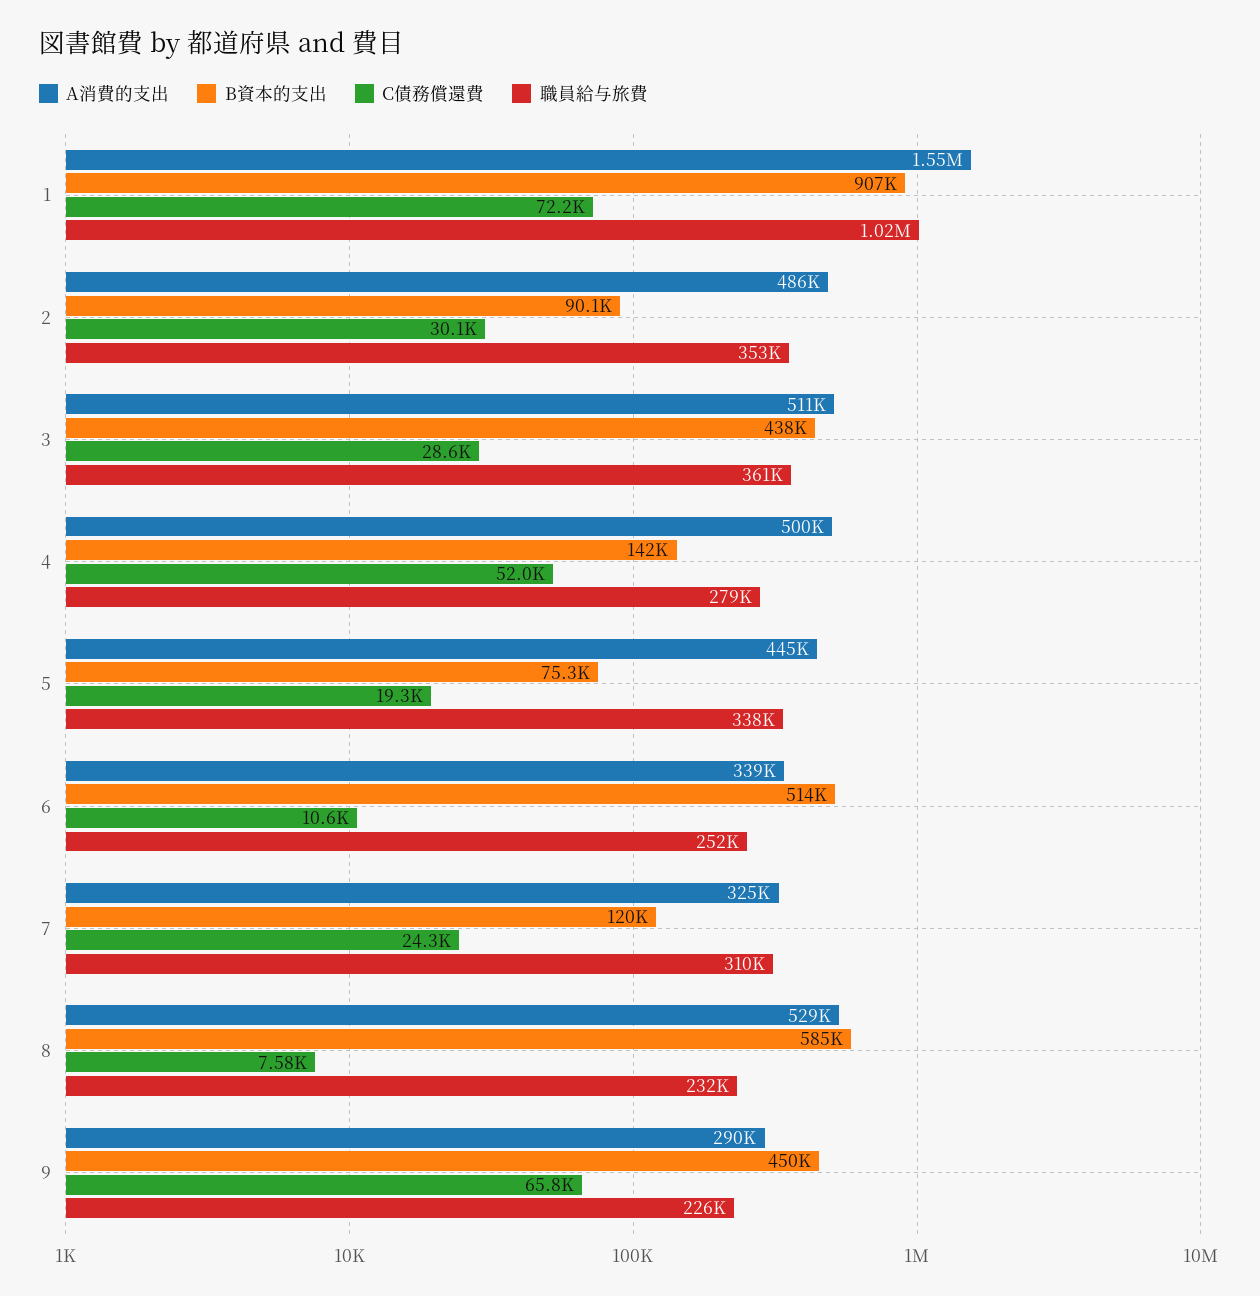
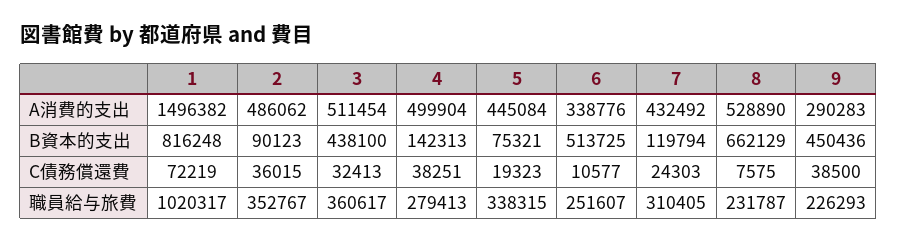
A消費的支出, 1: 1550000 -> 1496382
B資本的支出, 1: 907000 -> 816248
C債務償還費, 2: 30100 -> 36015
C債務償還費, 3: 28600 -> 32413
C債務償還費, 4: 52000 -> 38251
A消費的支出, 7: 325000 -> 432492
B資本的支出, 8: 585000 -> 662129
C債務償還費, 9: 65800 -> 38500

